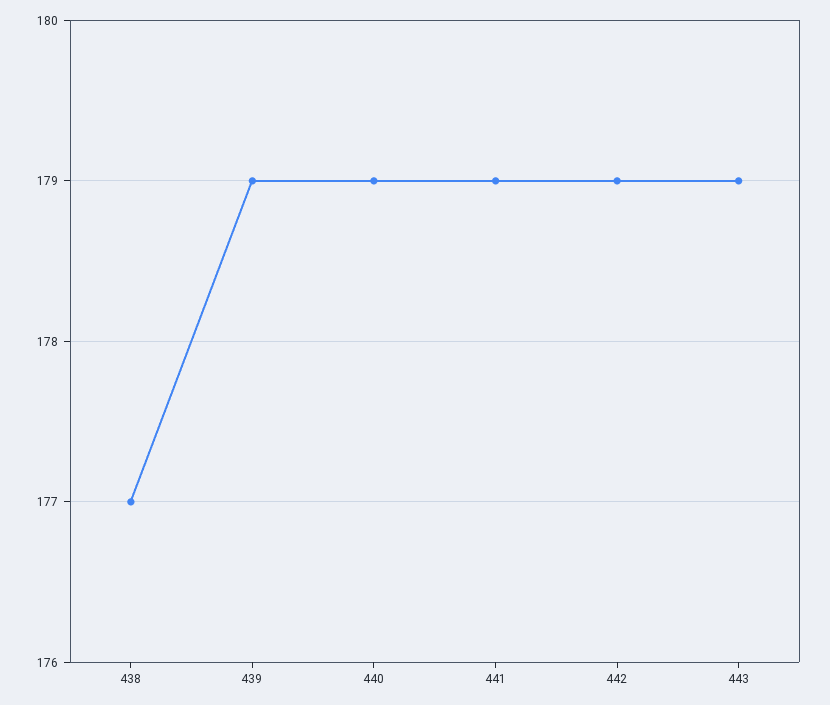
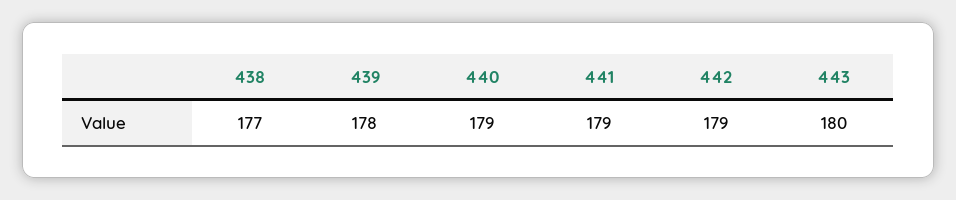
439: 179 -> 178
443: 179 -> 180

